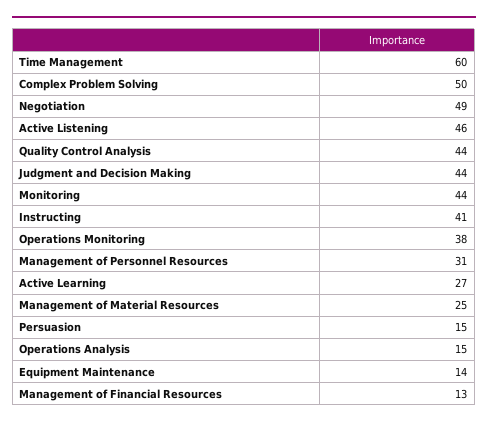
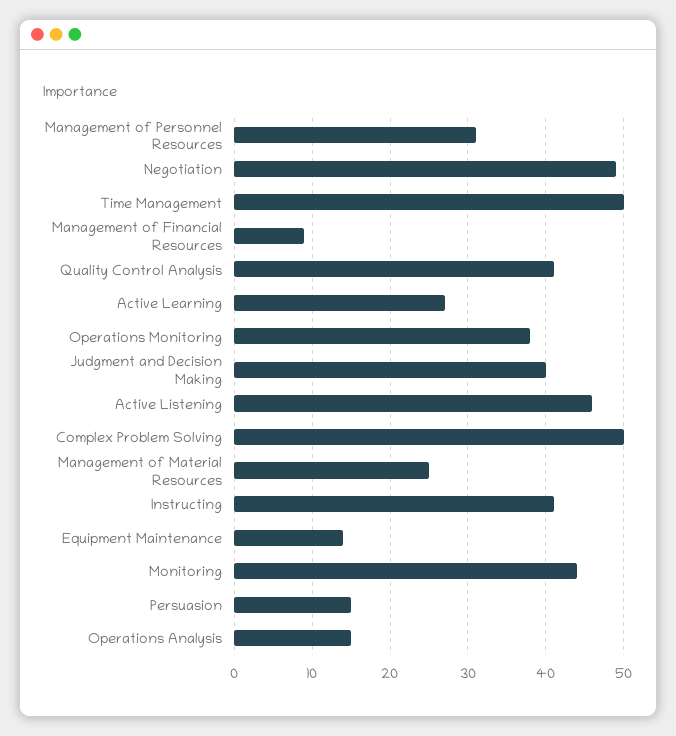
Time Management: 60 -> 50
Quality Control Analysis: 44 -> 41
Judgment and Decision Making: 44 -> 40
Management of Financial Resources: 13 -> 9

